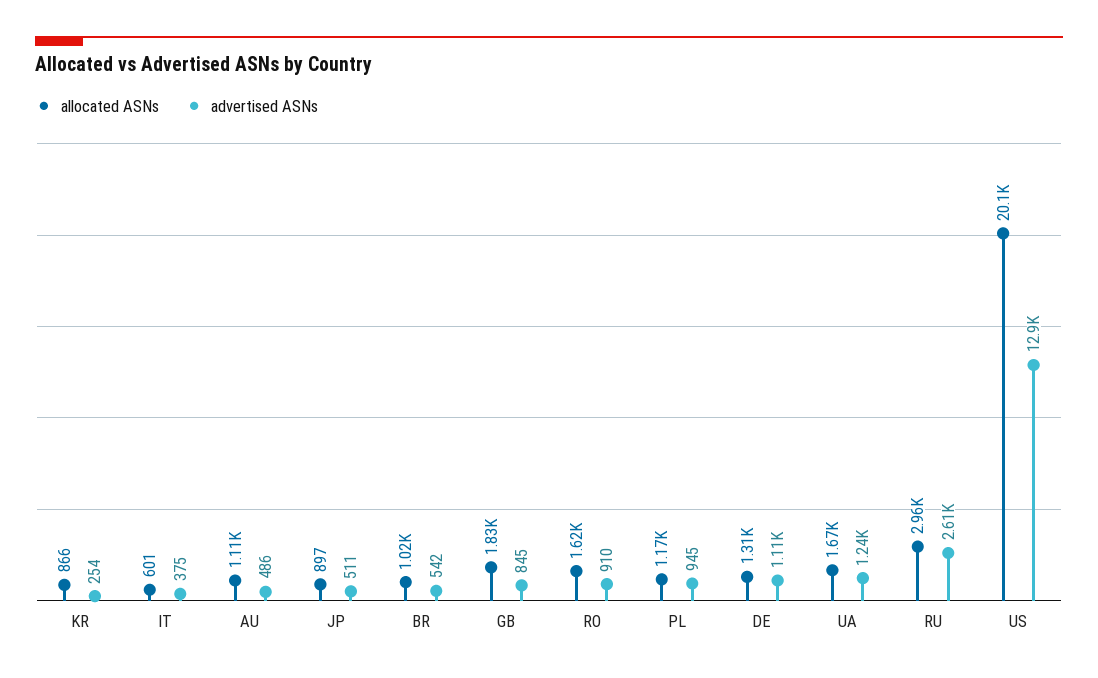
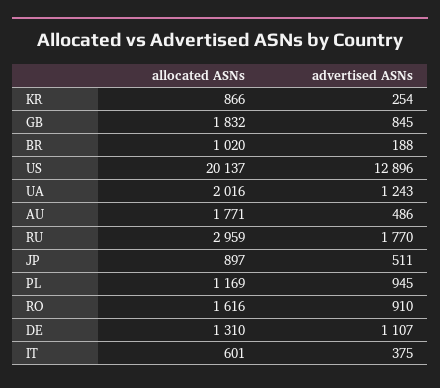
allocated ASNs, AU: 1110 -> 1771
advertised ASNs, BR: 542 -> 188
allocated ASNs, UA: 1670 -> 2016
advertised ASNs, RU: 2610 -> 1770

